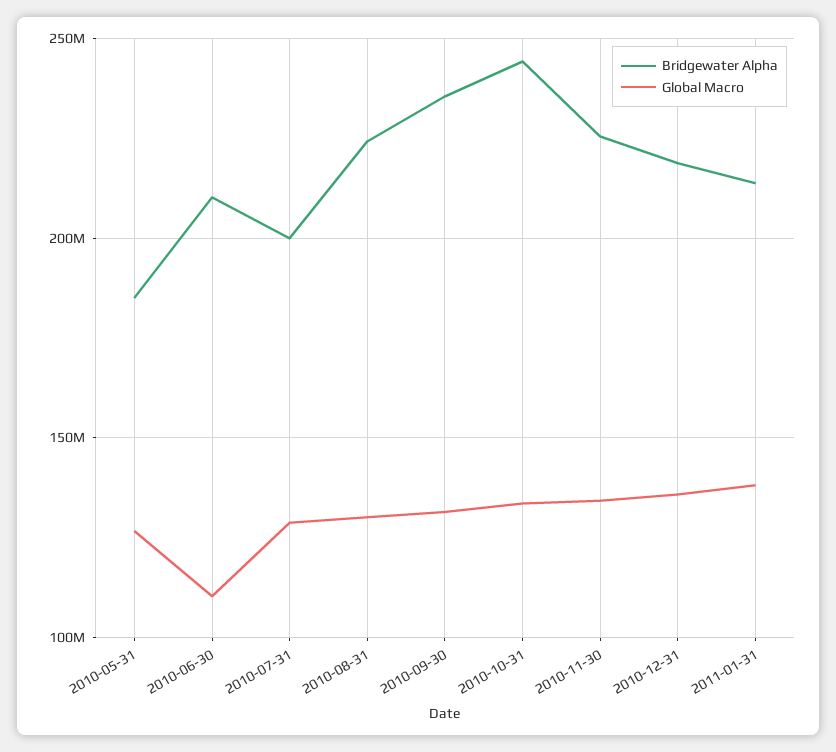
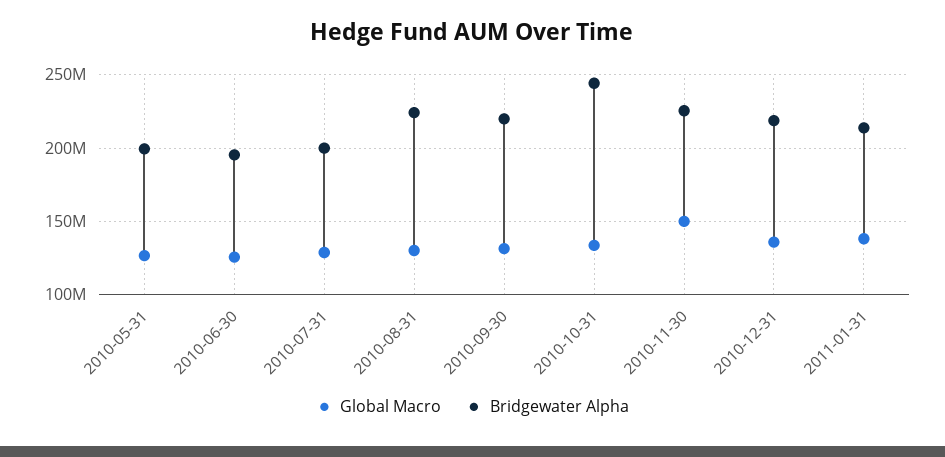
Bridgewater Alpha, 2010-05-31: 185000000 -> 200000000
Bridgewater Alpha, 2010-06-30: 210000000 -> 195000000
Global Macro, 2010-06-30: 110000000 -> 125000000
Bridgewater Alpha, 2010-09-30: 235000000 -> 220000000
Global Macro, 2010-11-30: 135000000 -> 150000000

